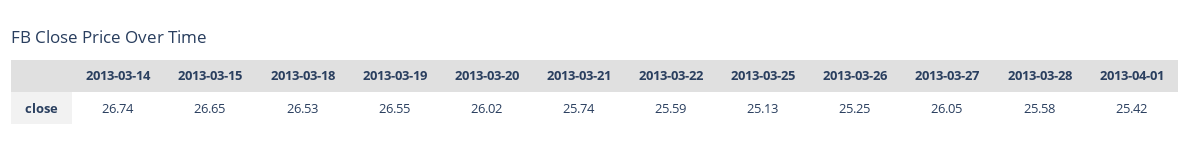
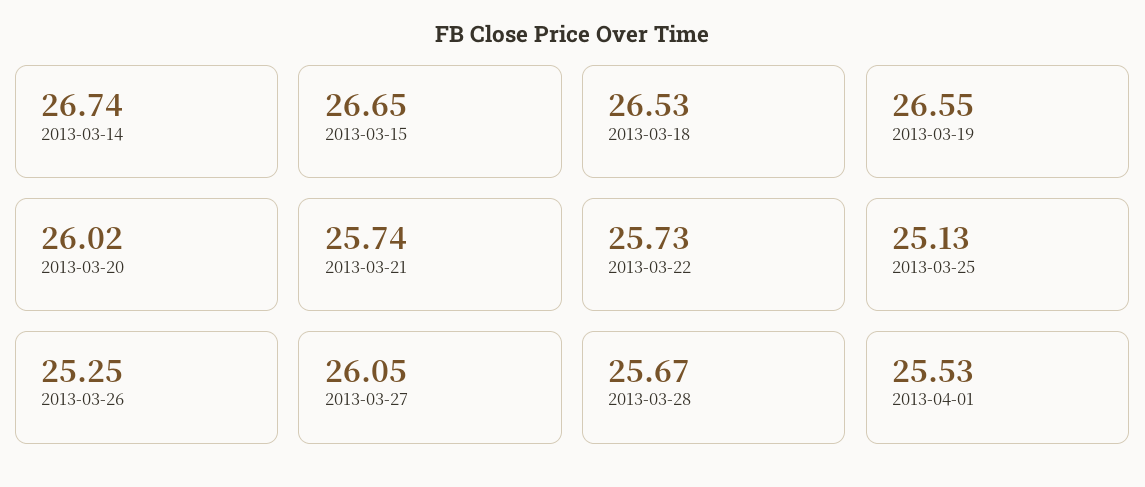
2013-03-22: 25.59 -> 25.73
2013-03-28: 25.58 -> 25.67
2013-04-01: 25.42 -> 25.53

